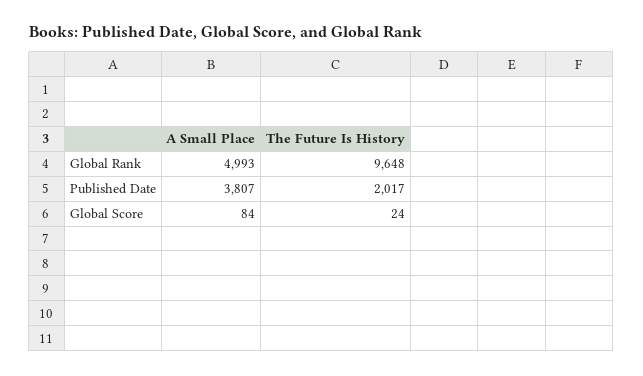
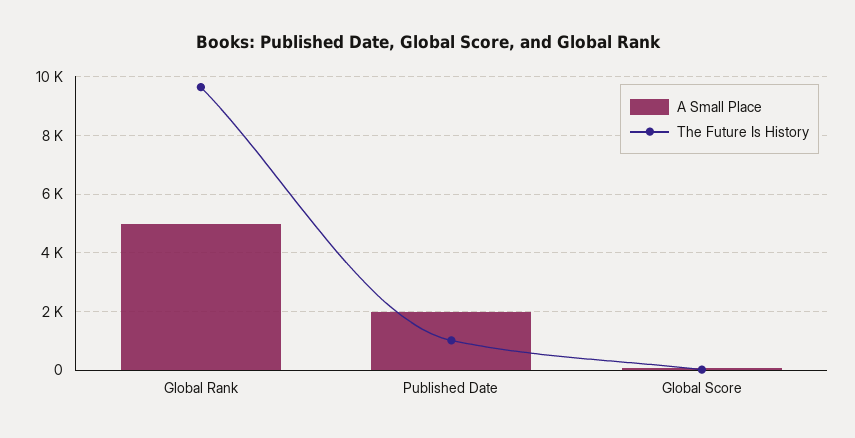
A Small Place, Published Date: 3807 -> 2000
The Future Is History, Published Date: 2017 -> 1000

